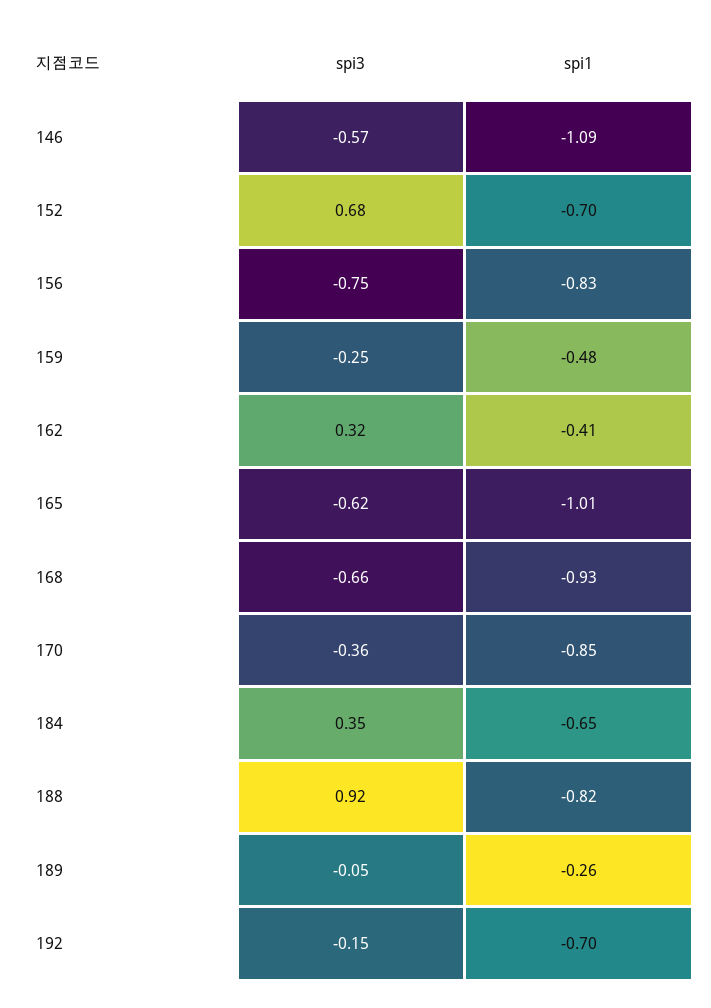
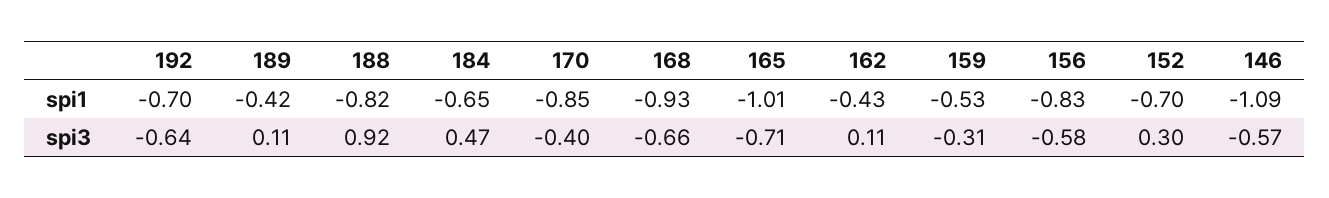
spi3, 152: 0.68 -> 0.3
spi3, 156: -0.75 -> -0.58
spi3, 159: -0.25 -> -0.31
spi1, 159: -0.48 -> -0.53
spi3, 162: 0.32 -> 0.11
spi1, 162: -0.41 -> -0.43
spi3, 165: -0.62 -> -0.71
spi3, 170: -0.36 -> -0.4
spi3, 184: 0.35 -> 0.47
spi3, 189: -0.05 -> 0.11
spi1, 189: -0.26 -> -0.42
spi3, 192: -0.15 -> -0.64

